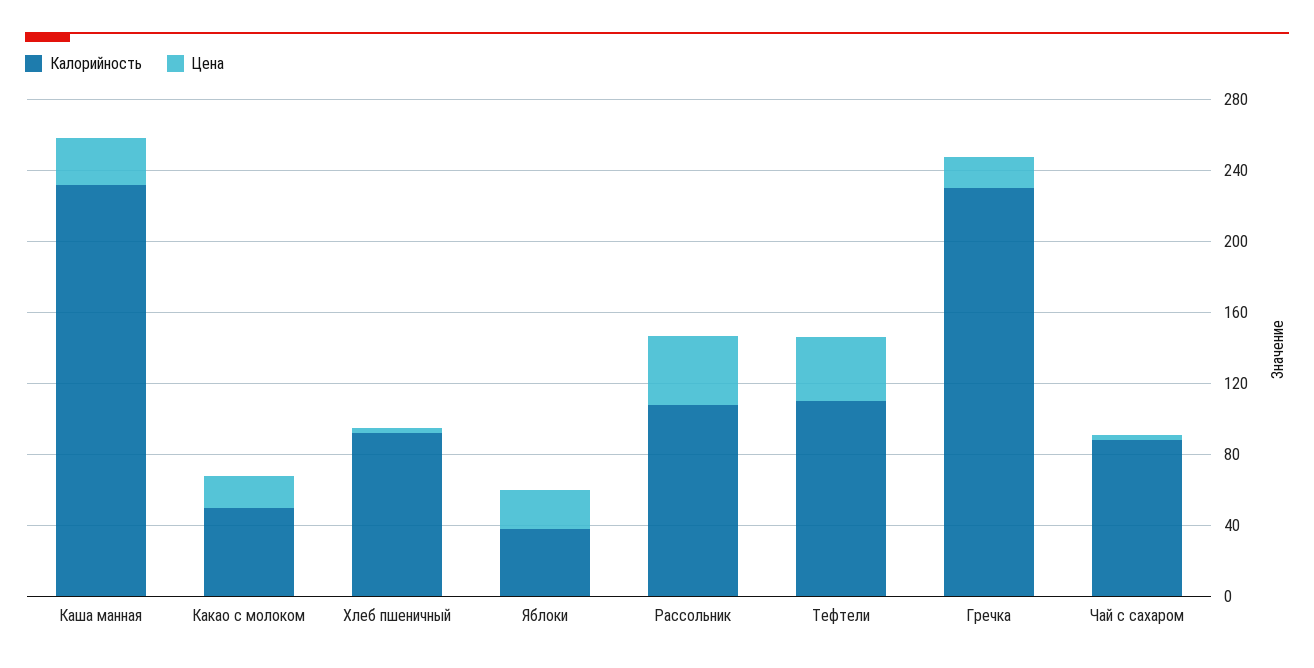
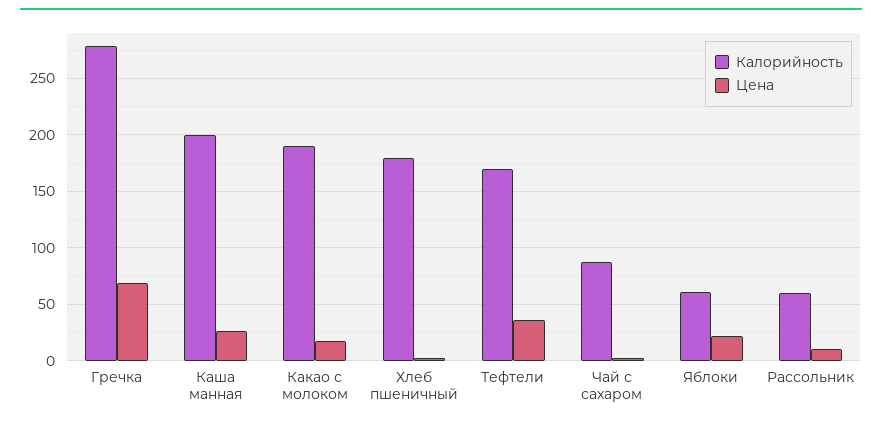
Калорийность, Каша манная: 230 -> 200
Калорийность, Какао с молоком: 50 -> 190
Калорийность, Хлеб пшеничный: 90 -> 180
Калорийность, Яблоки: 40 -> 60
Калорийность, Рассольник: 110 -> 60
Цена, Рассольник: 40 -> 10
Калорийность, Тефтели: 110 -> 170
Калорийность, Гречка: 230 -> 280
Цена, Гречка: 20 -> 70

